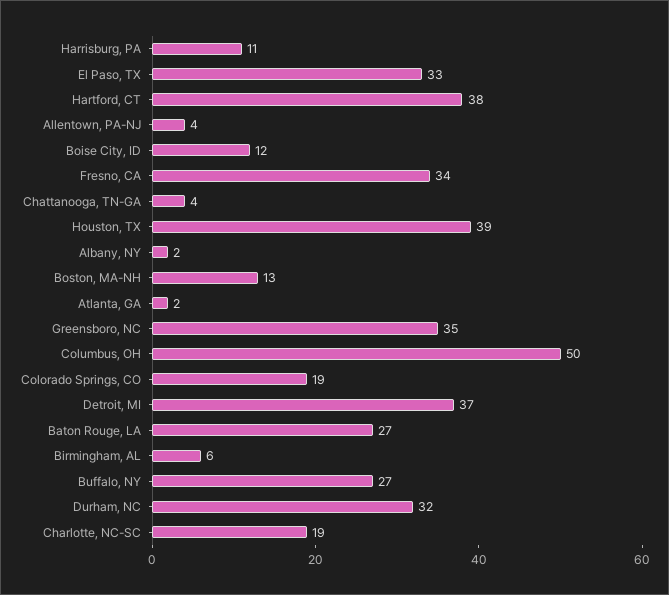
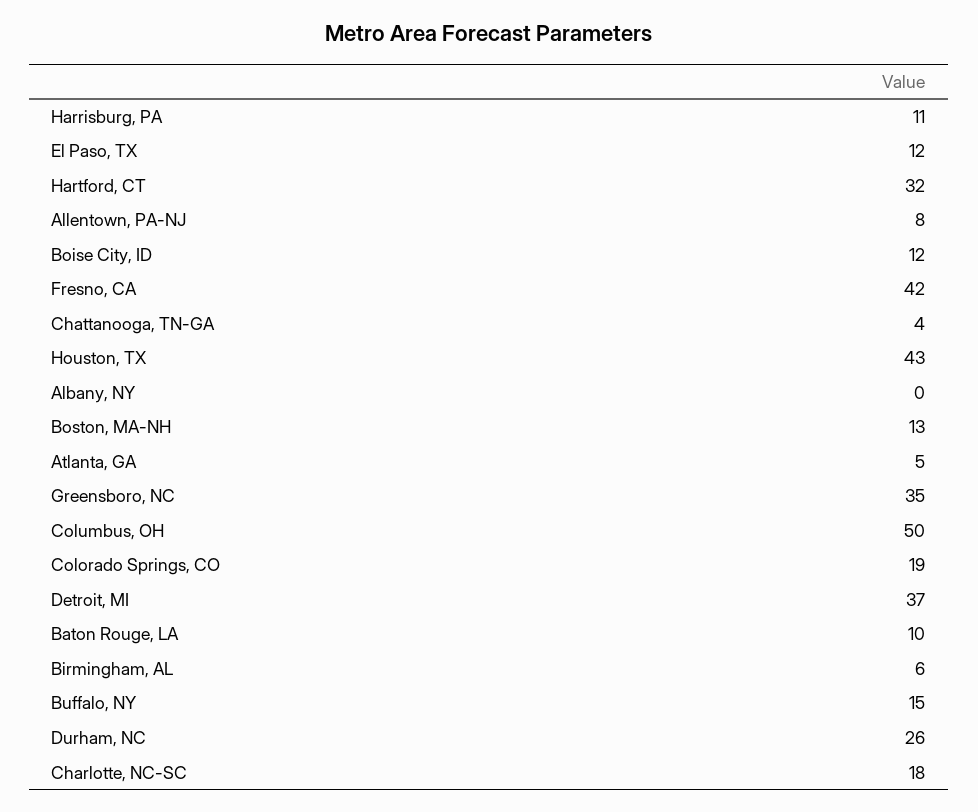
El Paso, TX: 33 -> 12
Hartford, CT: 38 -> 32
Allentown, PA-NJ: 4 -> 8
Fresno, CA: 34 -> 42
Houston, TX: 39 -> 43
Albany, NY: 2 -> 0
Atlanta, GA: 2 -> 5
Baton Rouge, LA: 27 -> 10
Buffalo, NY: 27 -> 15
Durham, NC: 32 -> 26
Charlotte, NC-SC: 19 -> 18

